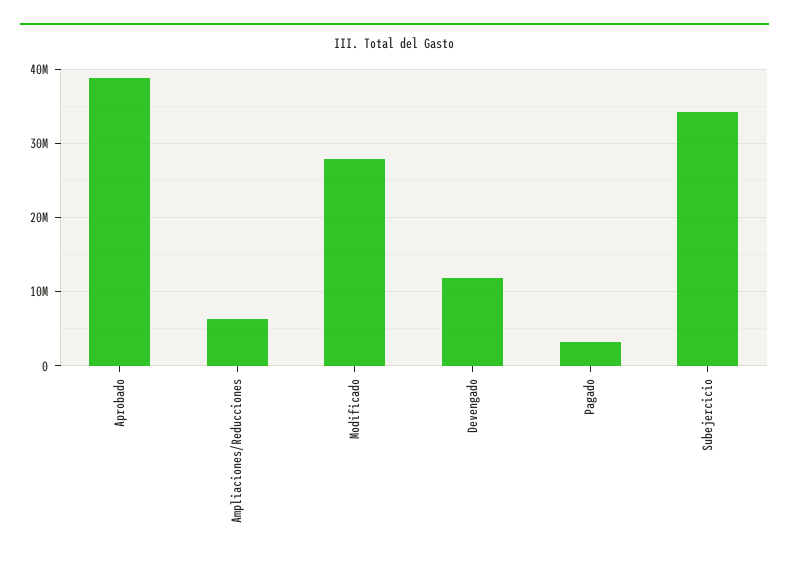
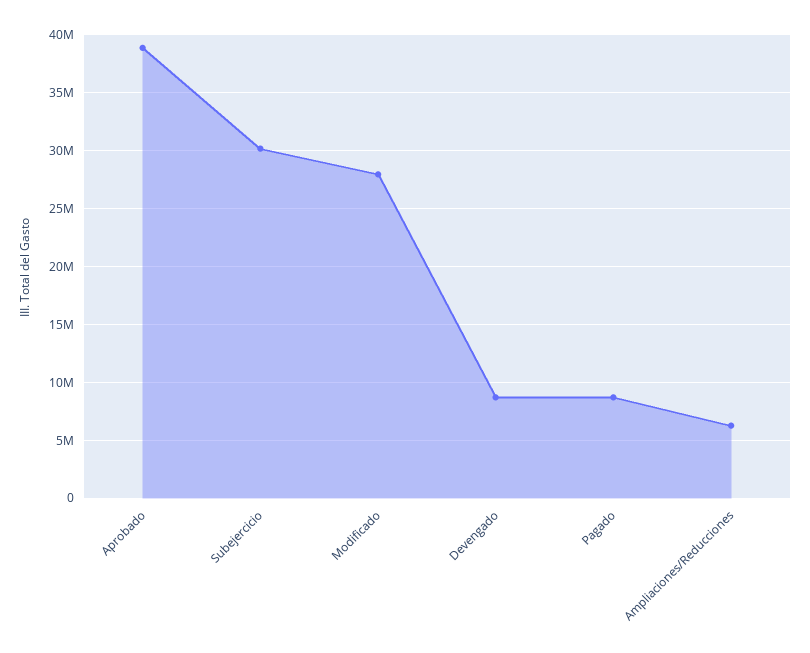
Devengado: 12000000 -> 9000000
Pagado: 3000000 -> 9000000
Subejercicio: 34000000 -> 30000000

